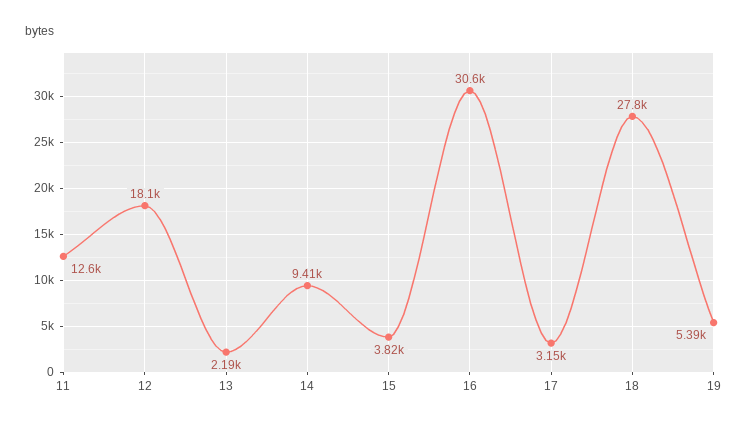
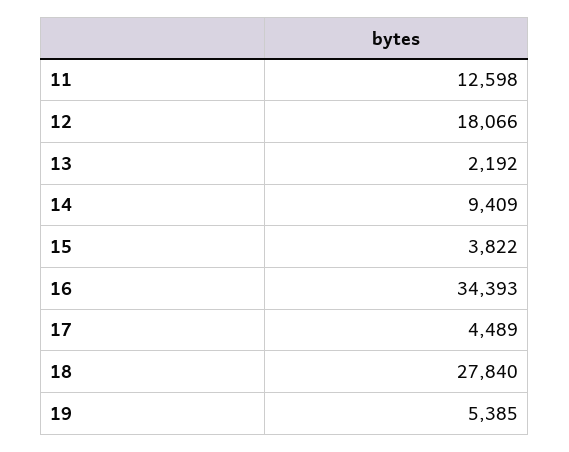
16: 30600 -> 34393
17: 3150 -> 4489

